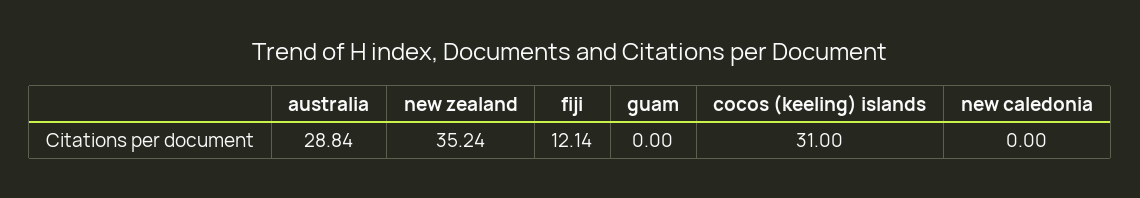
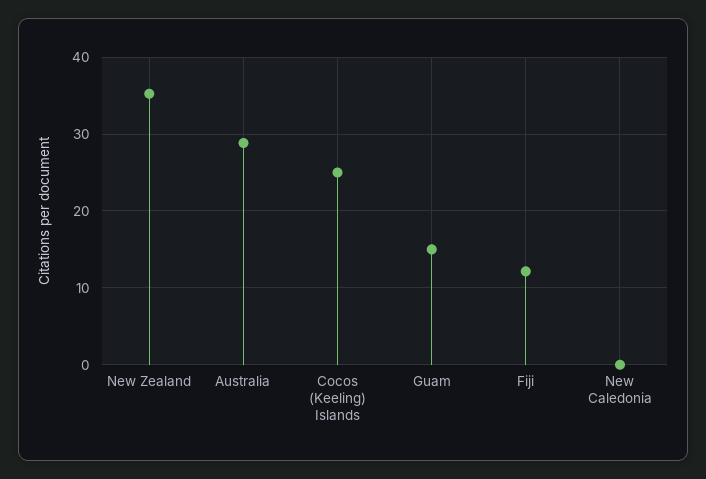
guam: 0 -> 15
cocos (keeling) islands: 31 -> 25

